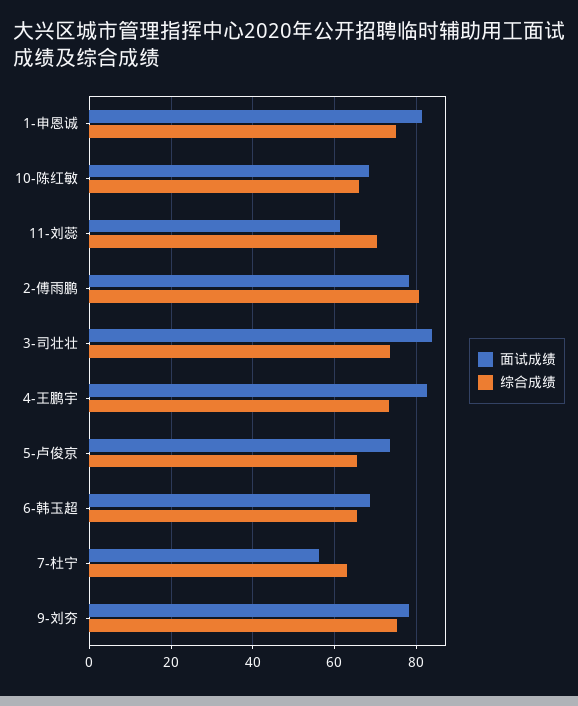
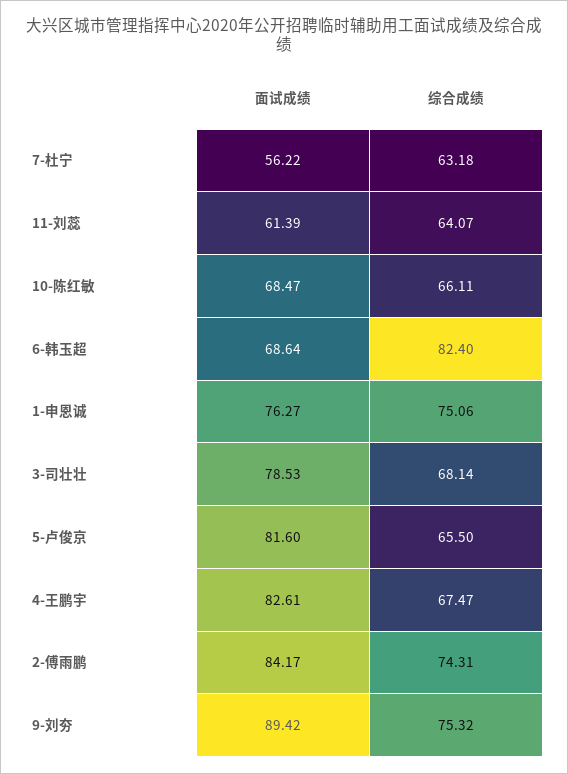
面试成绩, 1-申恩诚: 82 -> 76.27
综合成绩, 11-刘蕊: 70 -> 64.07
面试成绩, 2-傅雨鹏: 78 -> 84.17
综合成绩, 2-傅雨鹏: 80 -> 74.31
面试成绩, 3-司壮壮: 84 -> 78.53
综合成绩, 3-司壮壮: 74 -> 68.14
综合成绩, 4-王鹏宇: 74 -> 67.47
面试成绩, 5-卢俊京: 74 -> 81.6
综合成绩, 6-韩玉超: 66 -> 82.4
面试成绩, 9-刘夯: 78 -> 89.42

